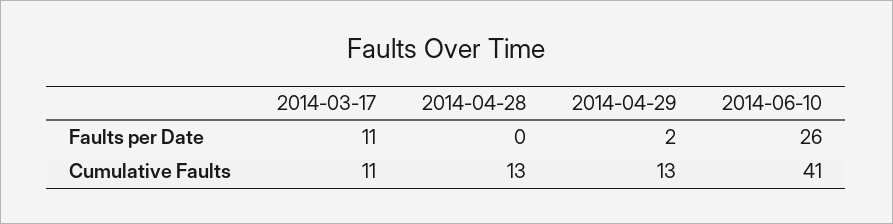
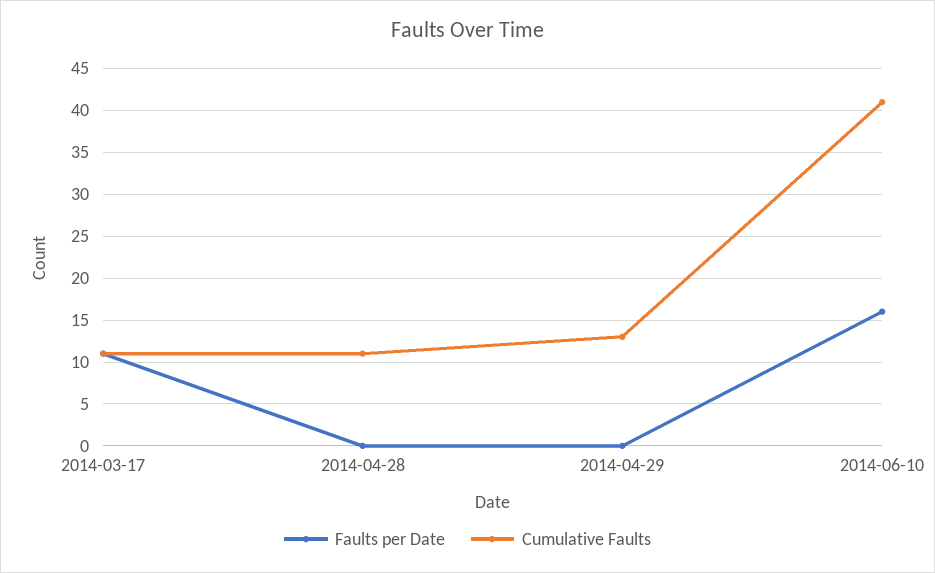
Faults per Date, 2014-04-29: 2 -> 0
Faults per Date, 2014-06-10: 26 -> 16
Cumulative Faults, 2014-04-28: 13 -> 11

